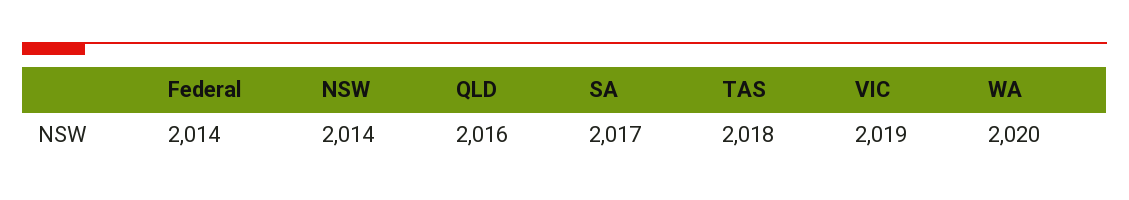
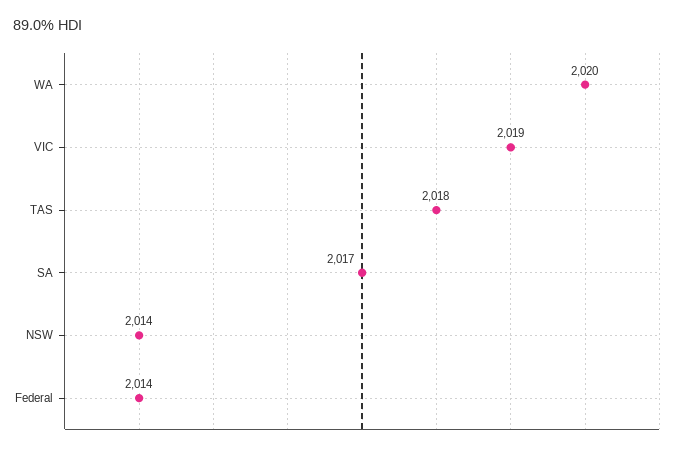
QLD: 2016 -> none

